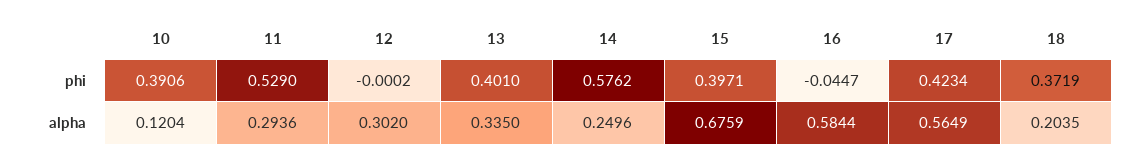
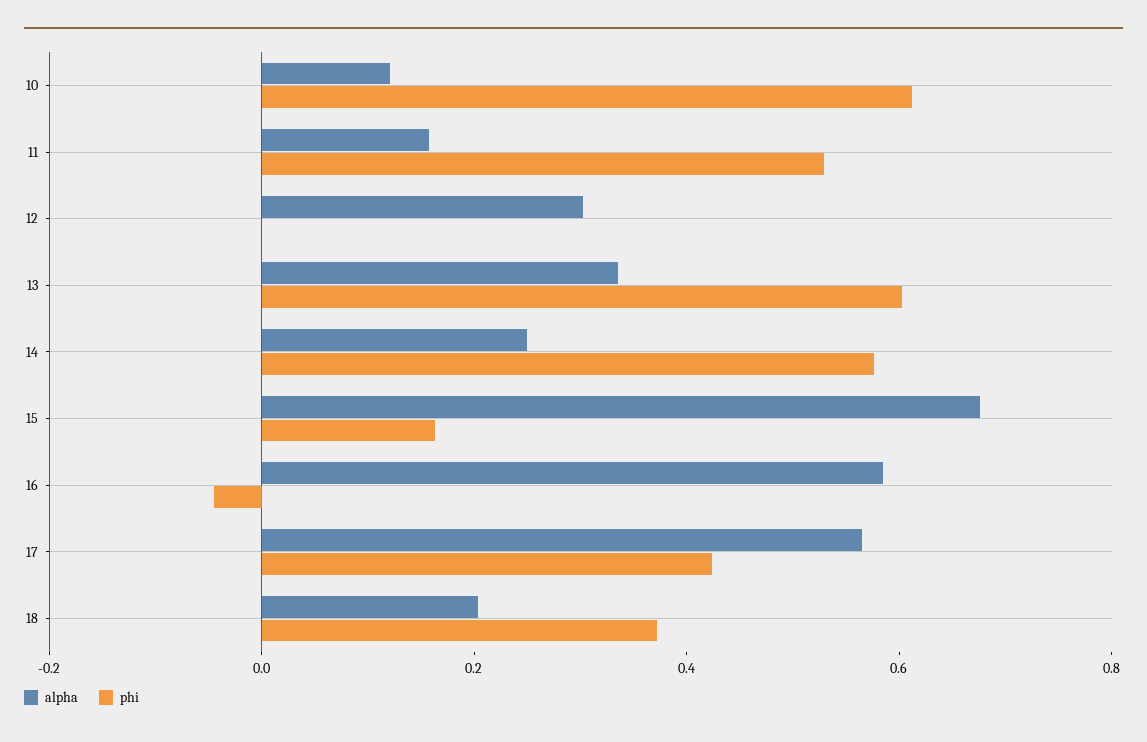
phi, 10: 0.3906 -> 0.6
phi, 13: 0.401 -> 0.6
phi, 15: 0.3971 -> 0.15
alpha, 11: 0.2936 -> 0.15

